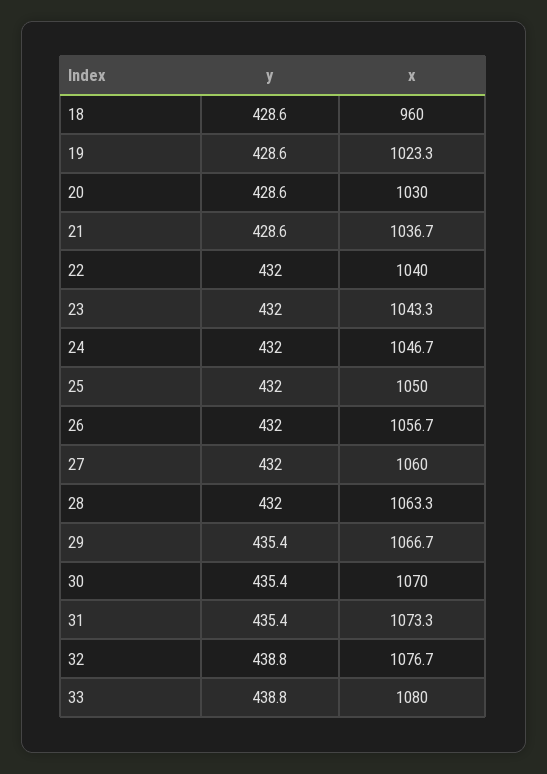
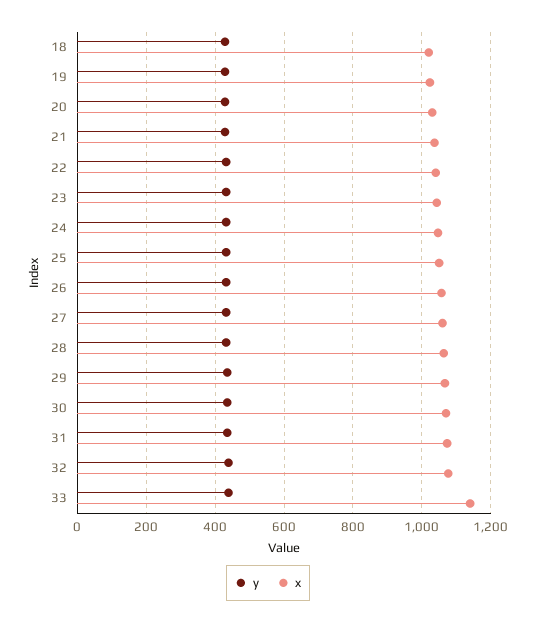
x, 18: 960 -> 1020
x, 33: 1080 -> 1140

